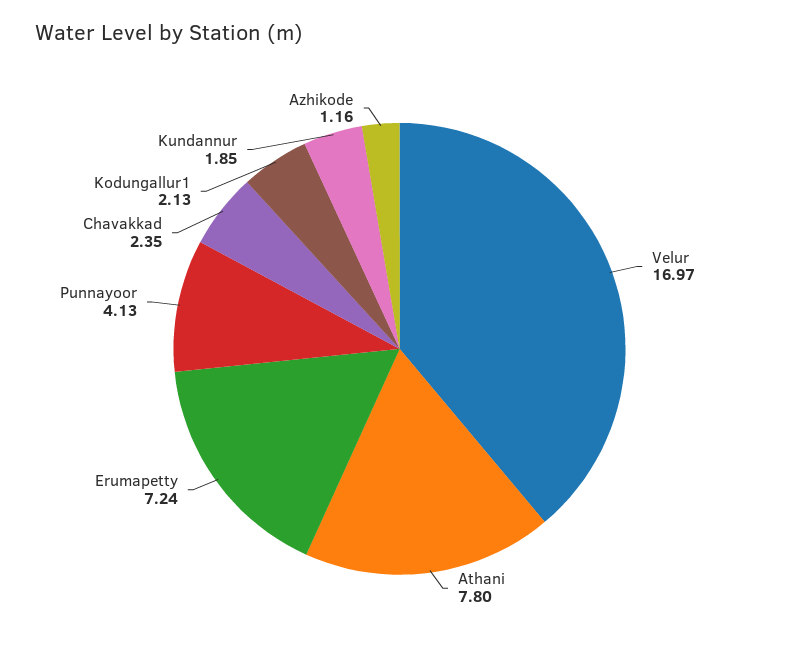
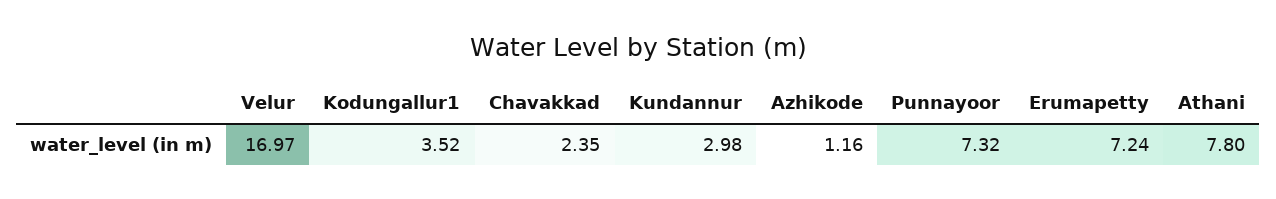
Punnayoor: 4.13 -> 7.32
Kodungallur1: 2.13 -> 3.52
Kundannur: 1.85 -> 2.98

